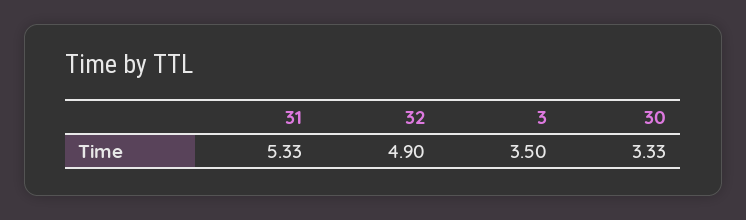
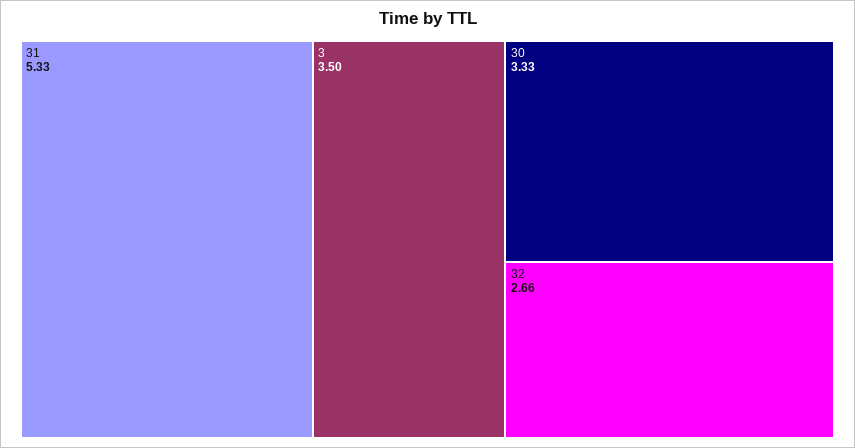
32: 4.9 -> 2.66

